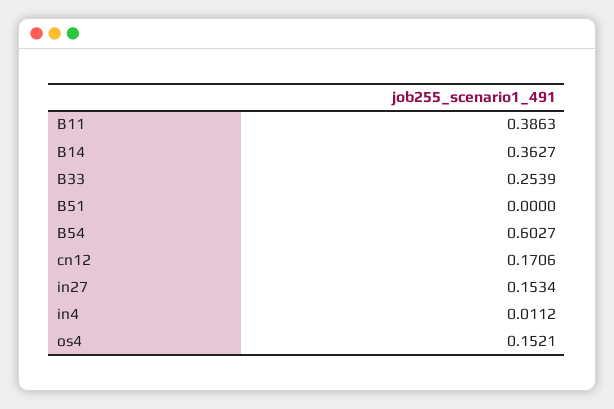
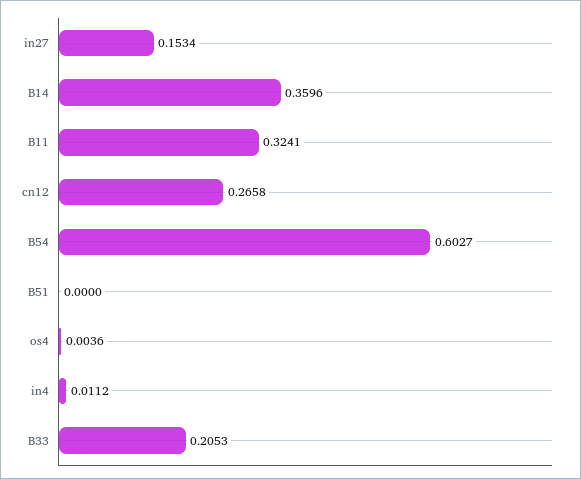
B11: 0.3863 -> 0.3241
B14: 0.3627 -> 0.3596
B33: 0.2539 -> 0.2053
cn12: 0.1706 -> 0.2658
os4: 0.1521 -> 0.0036

